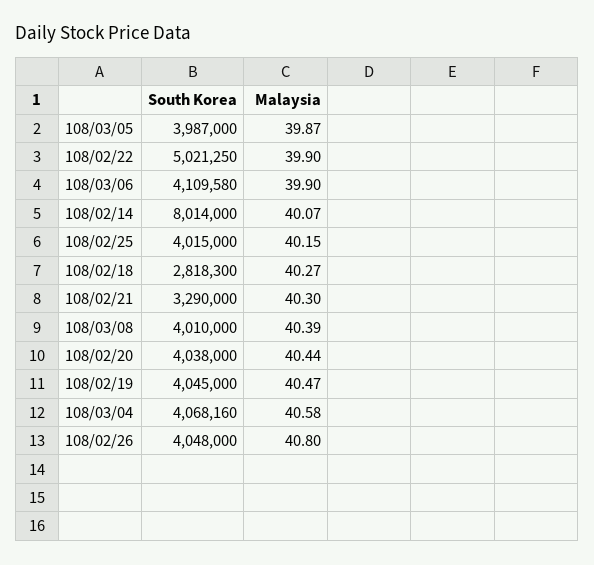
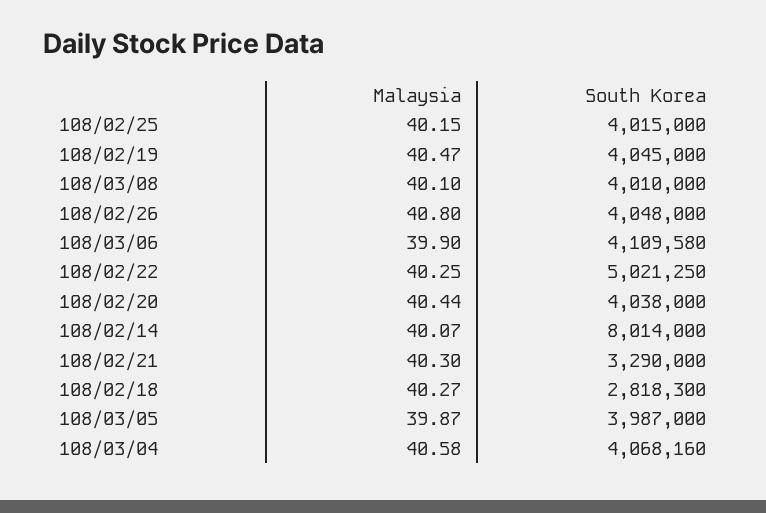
Malaysia, 108/02/22: 39.9 -> 40.25
Malaysia, 108/03/08: 40.39 -> 40.1

